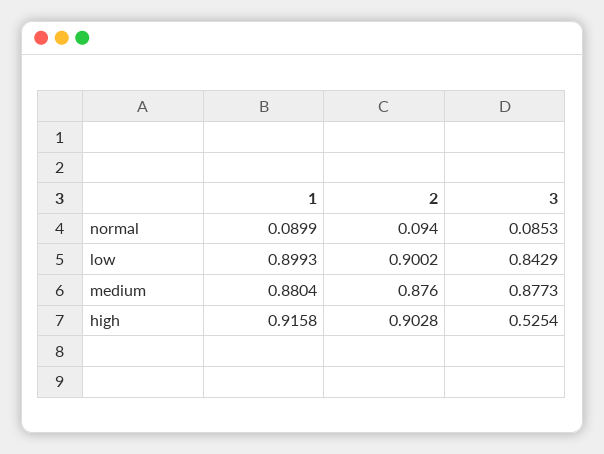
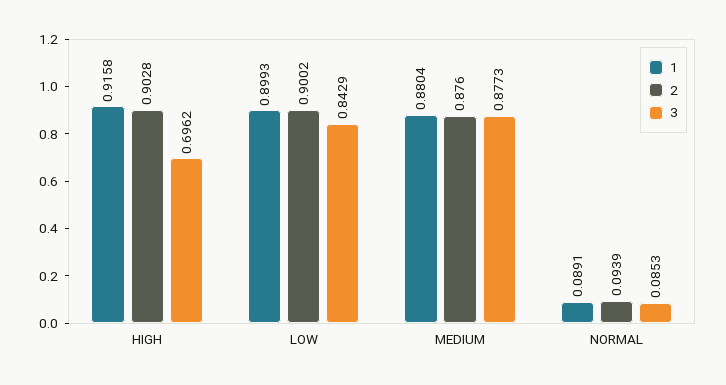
1, normal: 0.0899 -> 0.0891
2, normal: 0.094 -> 0.0939
3, high: 0.5254 -> 0.6962

